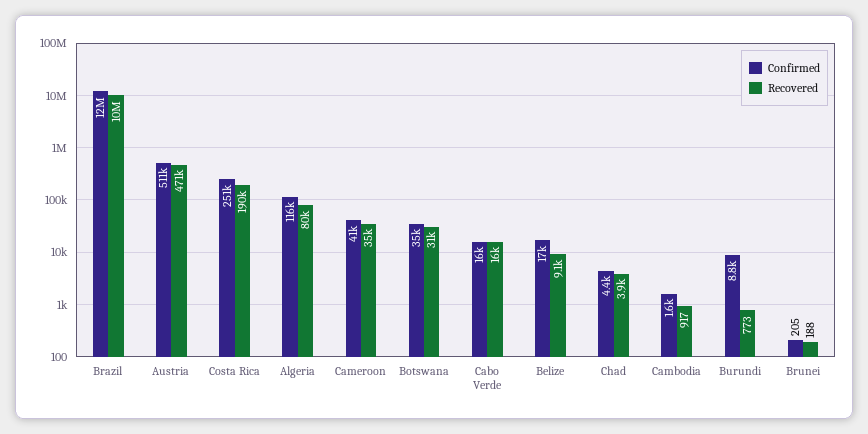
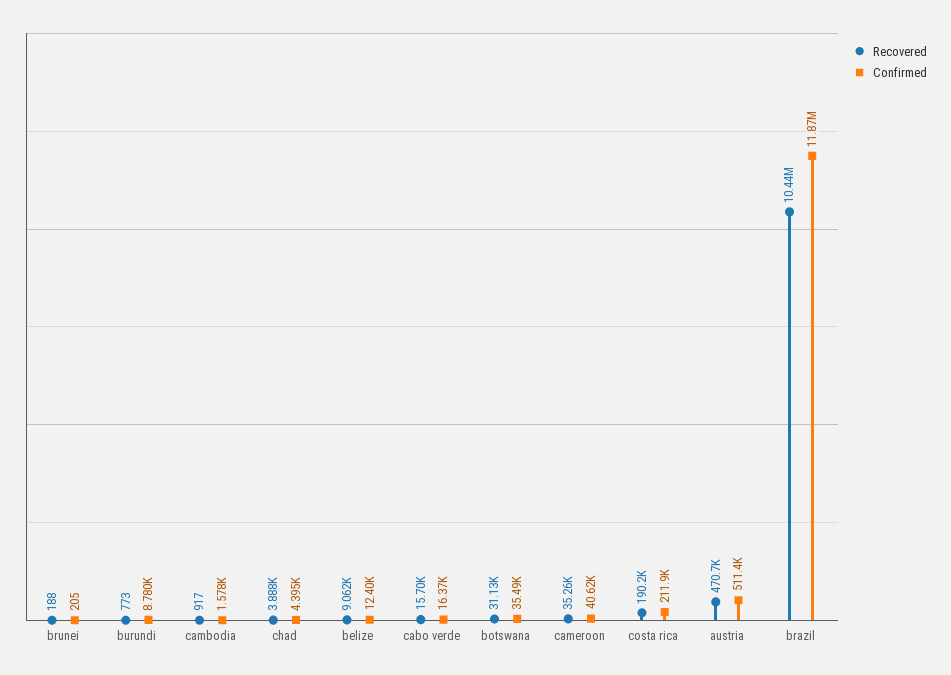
Confirmed, Costa Rica: 251000 -> 211900
Confirmed, Algeria: 116000 -> none
Recovered, Algeria: 80000 -> none
Confirmed, Belize: 17000 -> 12400

